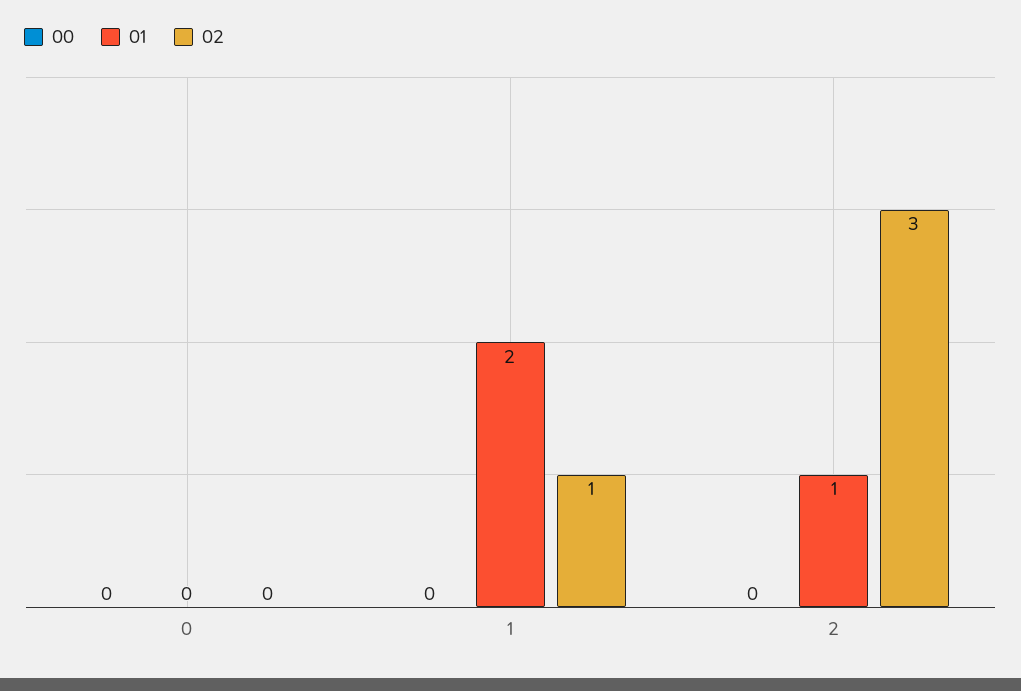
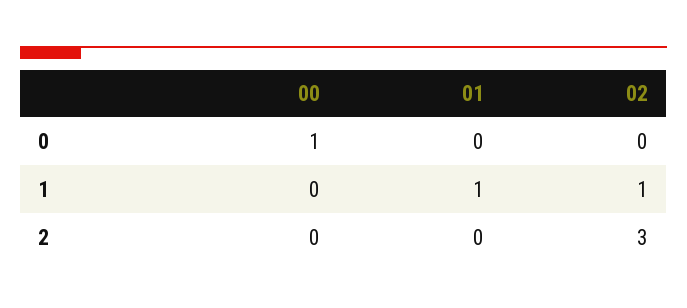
00, 0: 0 -> 1
01, 1: 2 -> 1
01, 2: 1 -> 0

